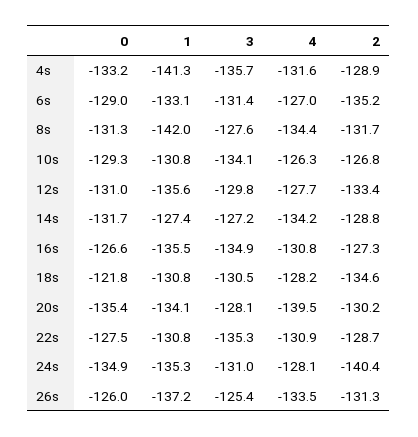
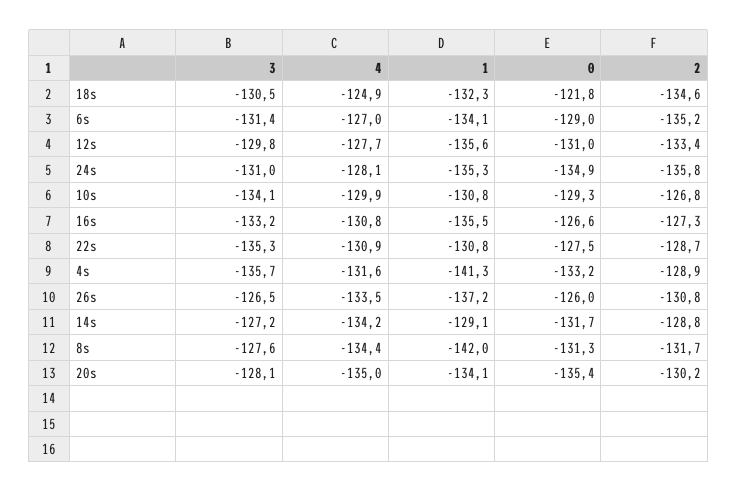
1, 6s: -133.1 -> -134.1
4, 10s: -126.3 -> -129.9
1, 14s: -127.4 -> -129.1
3, 16s: -134.9 -> -133.2
1, 18s: -130.8 -> -132.3
4, 18s: -128.2 -> -124.9
4, 20s: -139.5 -> -135
2, 24s: -140.4 -> -135.8
3, 26s: -125.4 -> -126.5
2, 26s: -131.3 -> -130.8

